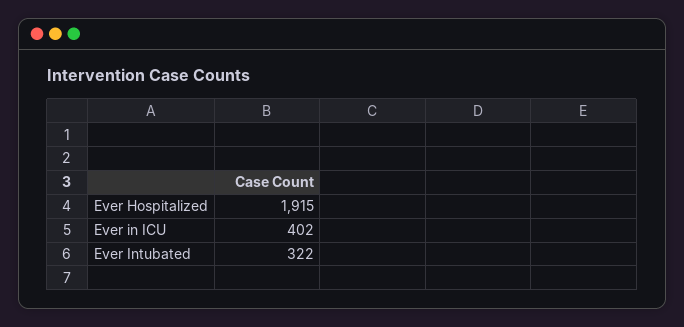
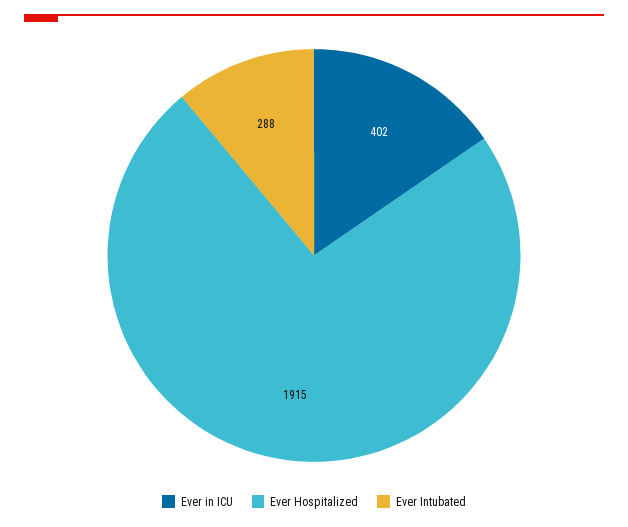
Ever Intubated: 322 -> 288

